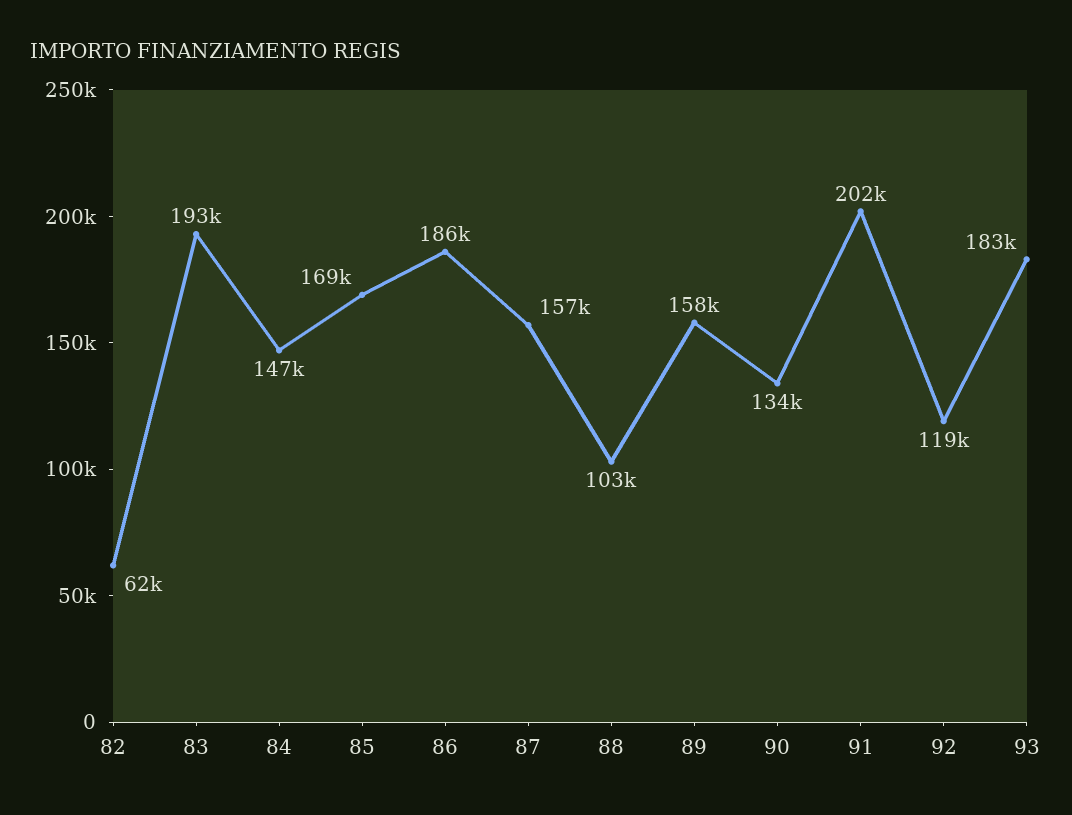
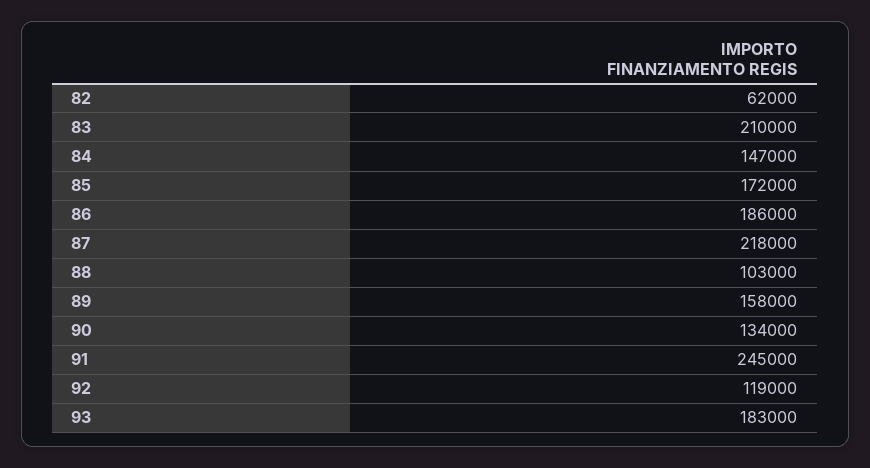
83: 193000 -> 210000
85: 169000 -> 172000
87: 157000 -> 218000
91: 202000 -> 245000

